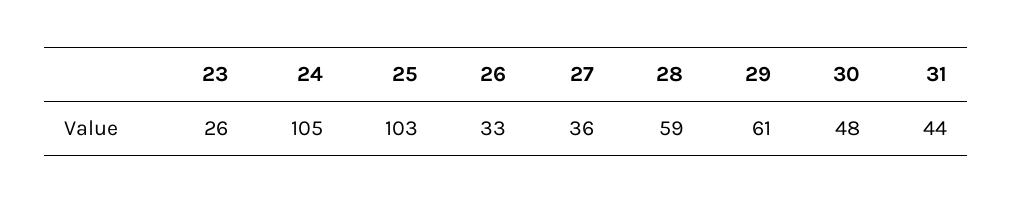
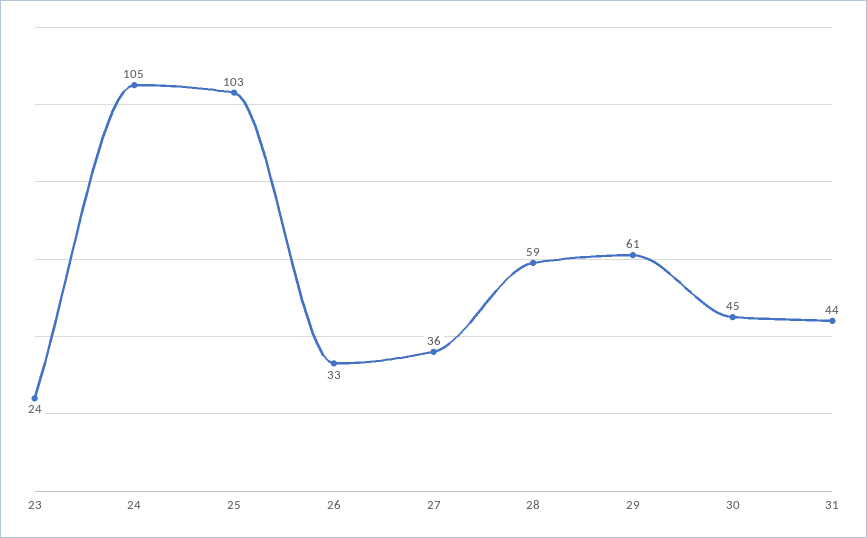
23: 26 -> 24
30: 48 -> 45

